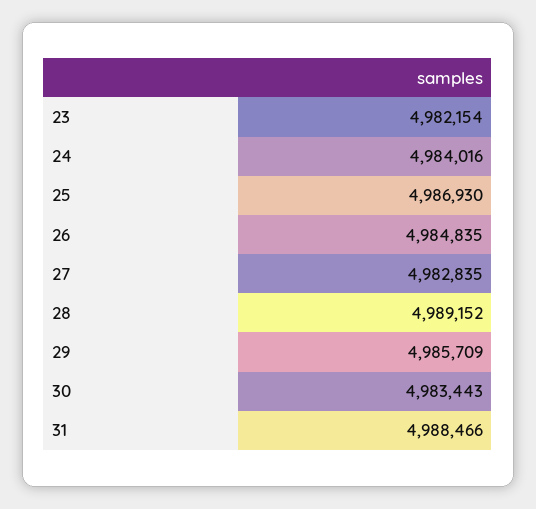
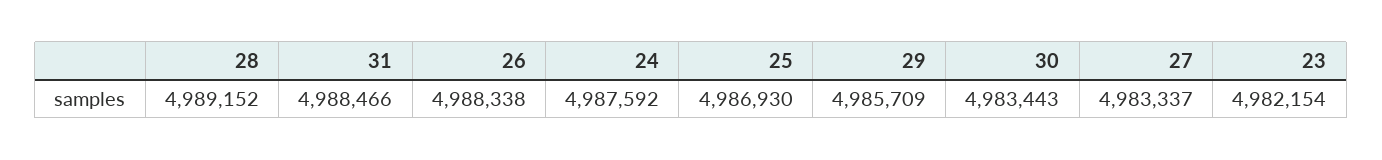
24: 4984016 -> 4987592
26: 4984835 -> 4988338
27: 4982835 -> 4983337

